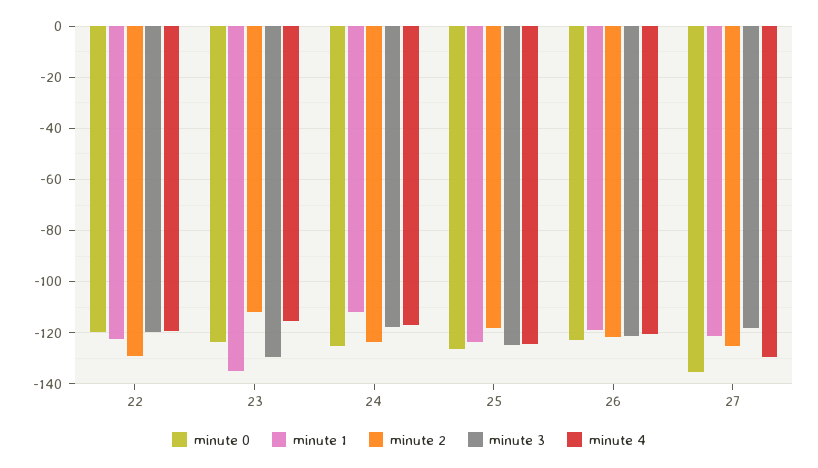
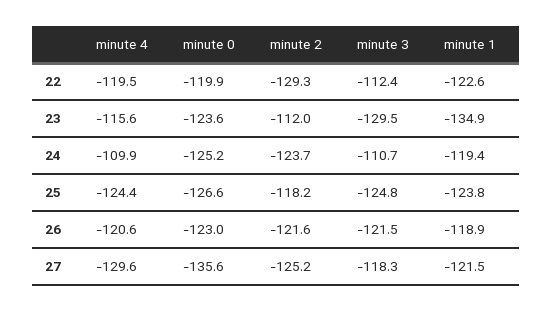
minute 3, 22: -120 -> -112.4
minute 1, 24: -112.5 -> -119.4
minute 3, 24: -117.5 -> -110.7
minute 4, 24: -117.5 -> -109.9

